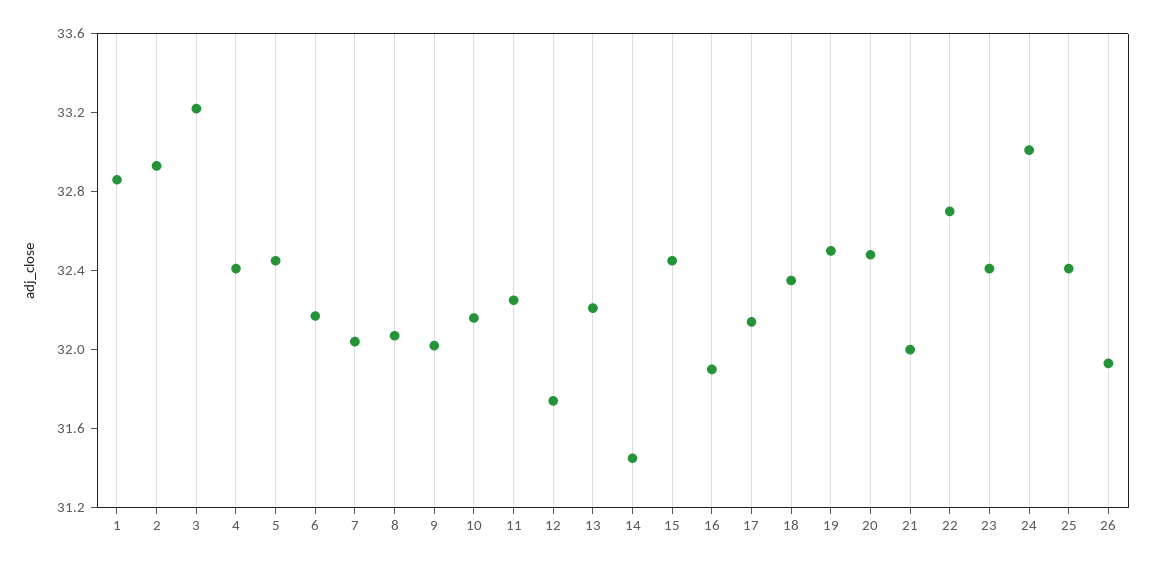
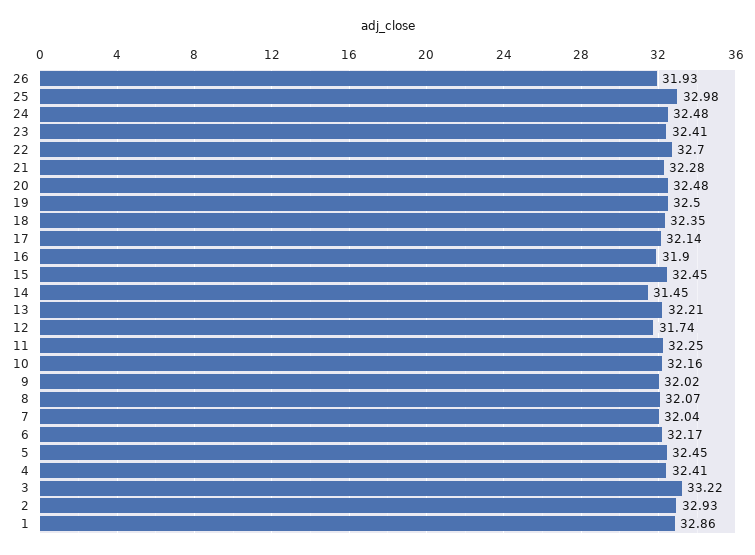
21: 32 -> 32.28
24: 33 -> 32.48
25: 32.4 -> 32.98

